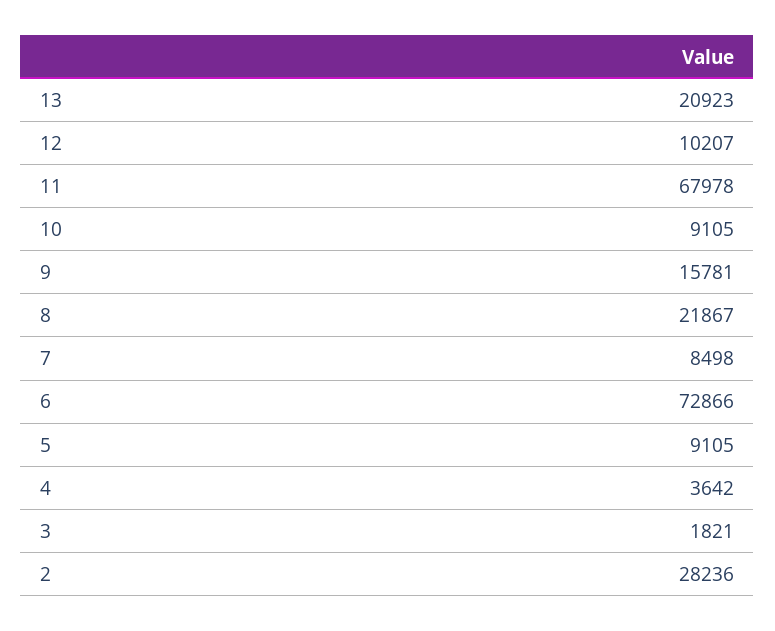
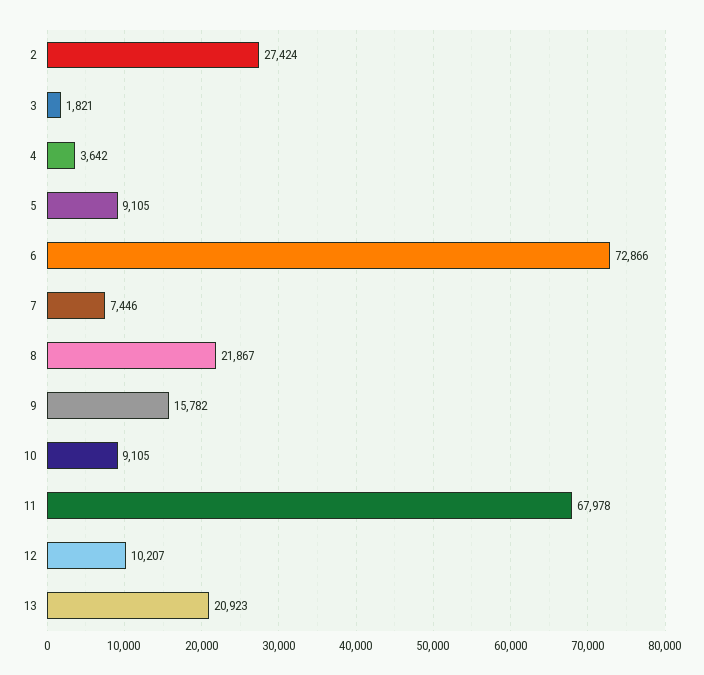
9: 15781 -> 15782
7: 8498 -> 7446
2: 28236 -> 27424

